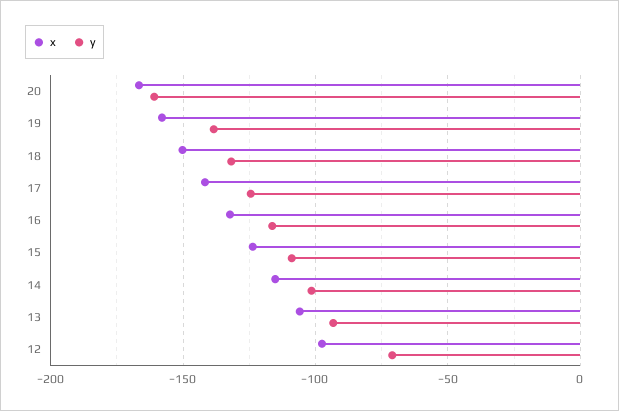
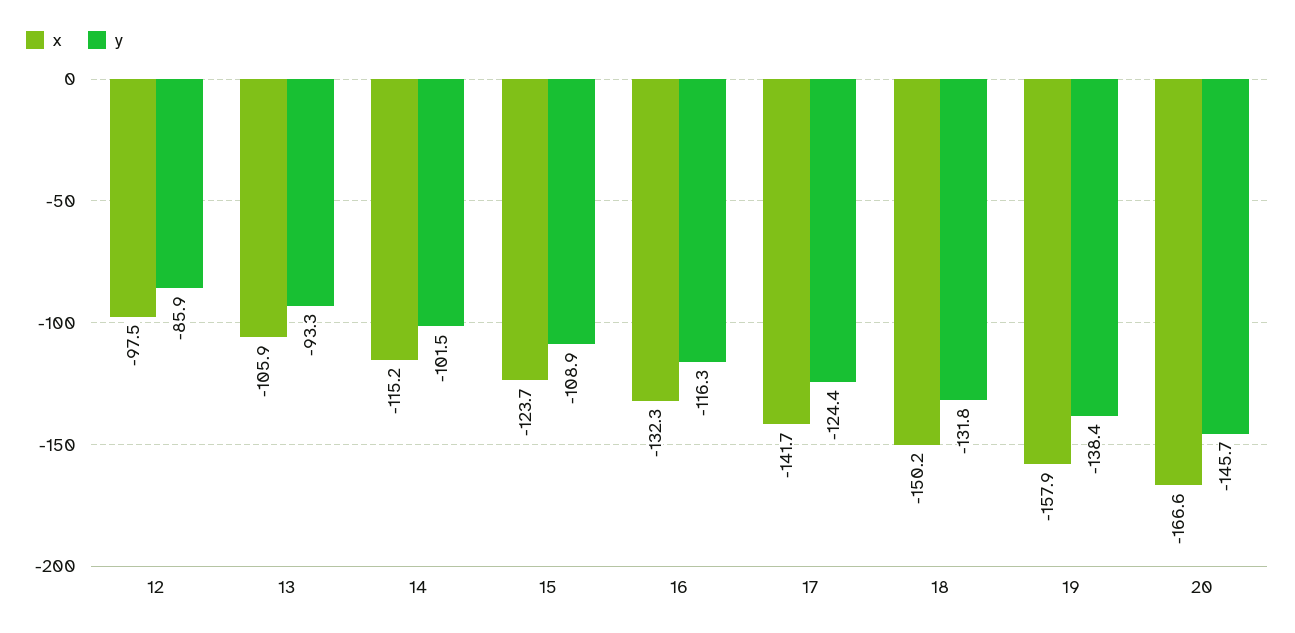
y, 20: -160 -> -145.7
y, 12: -70 -> -85.9

